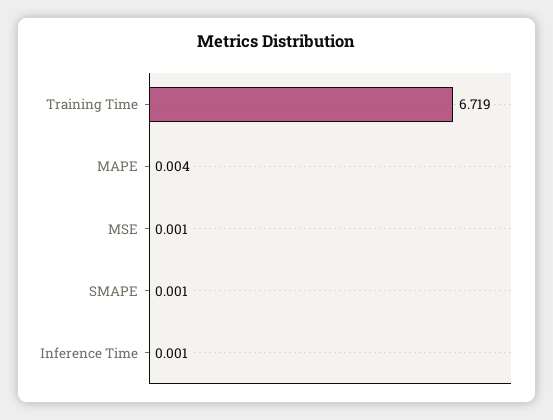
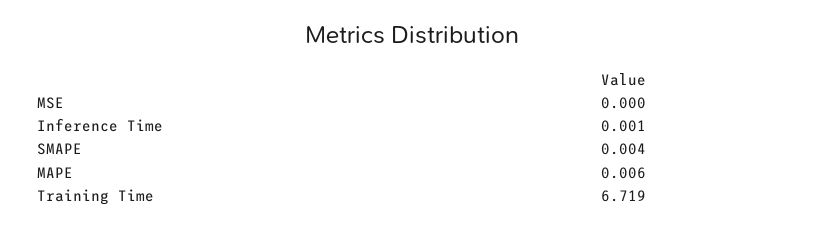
MAPE: 0.004 -> 0.006
MSE: 0.001 -> 0
SMAPE: 0.001 -> 0.004

